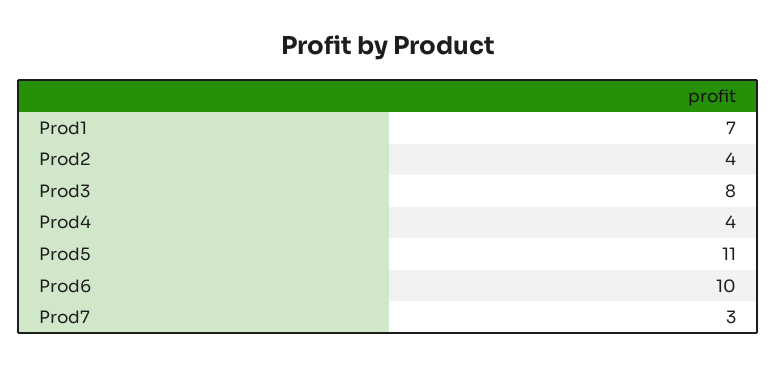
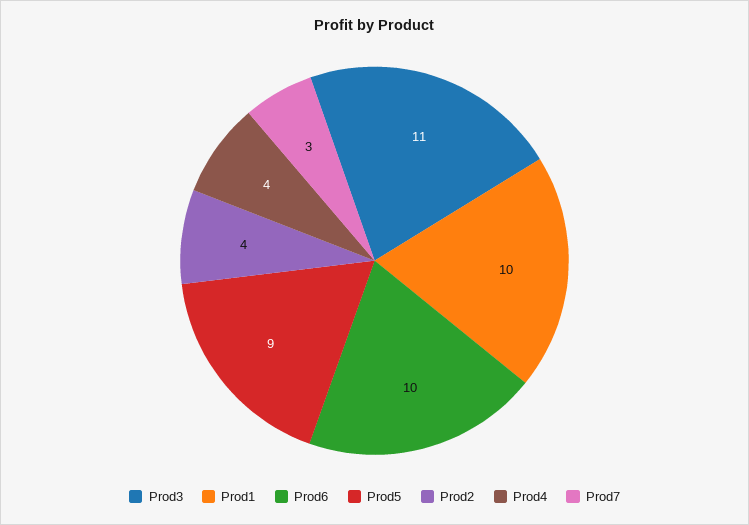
Prod1: 7 -> 10
Prod3: 8 -> 11
Prod5: 11 -> 9

